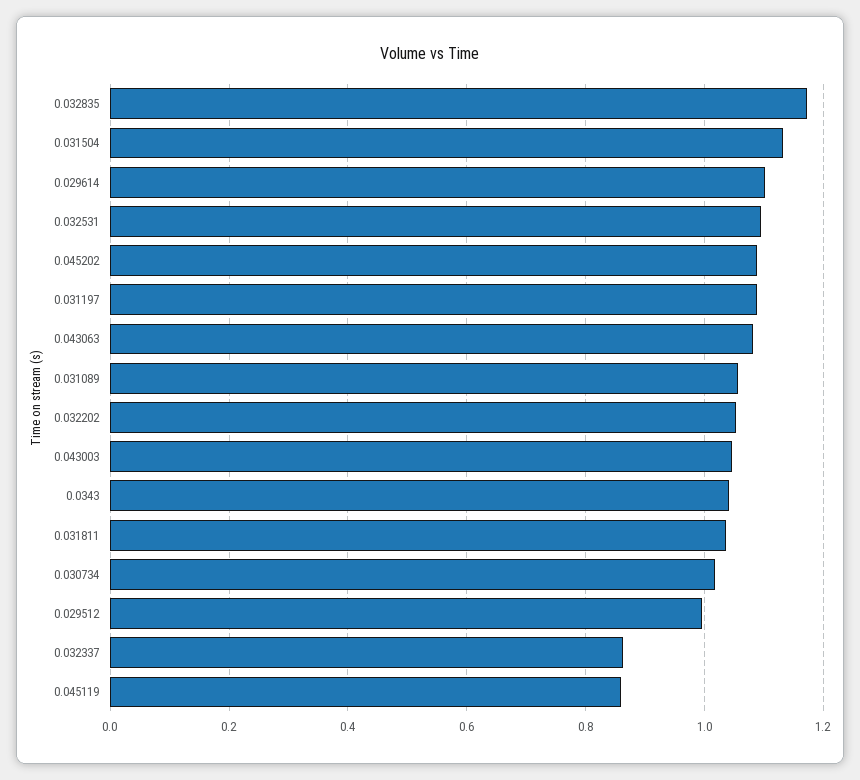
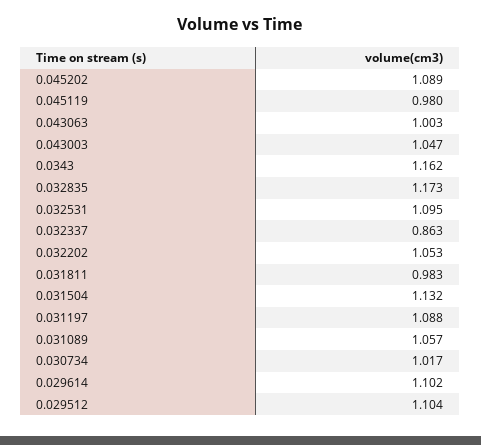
0.043063: 1.08 -> 1.003
0.0343: 1.04 -> 1.162
0.031811: 1.04 -> 0.983
0.029512: 1 -> 1.104
0.045119: 0.86 -> 0.98

